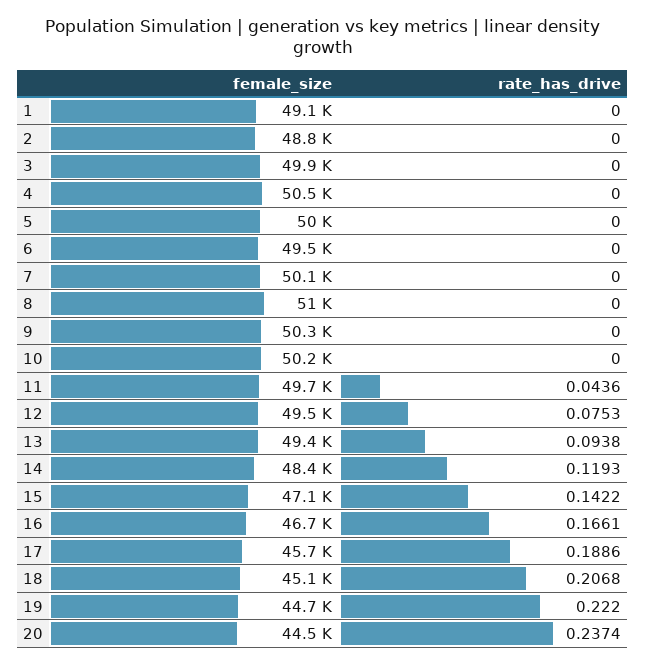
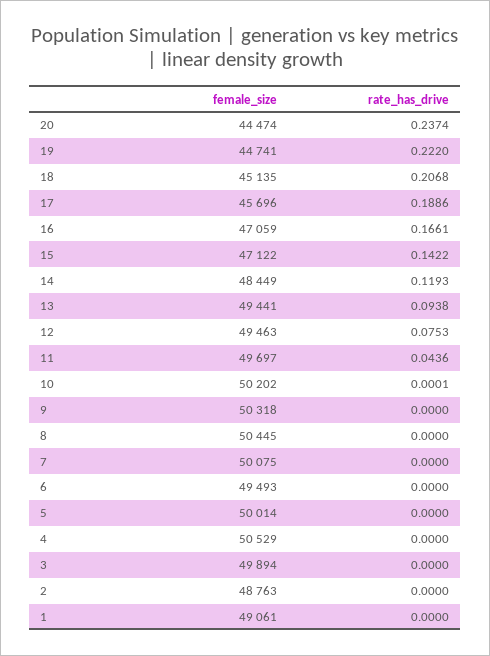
female_size, 8: 51000 -> 50445
rate_has_drive, 10: 0 -> 0.0001
female_size, 16: 46700 -> 47059

